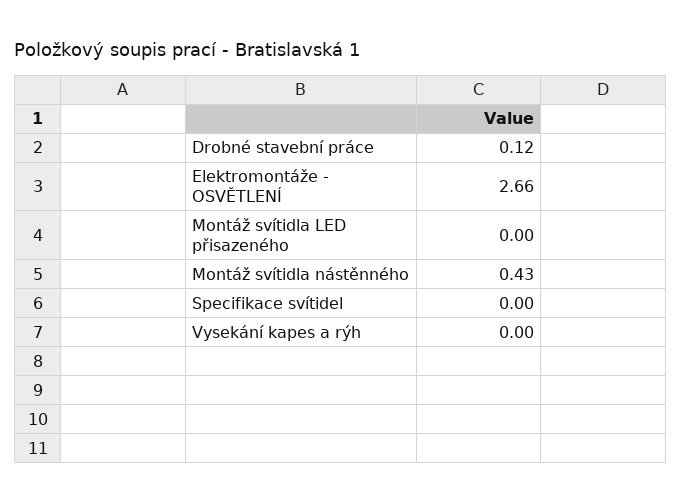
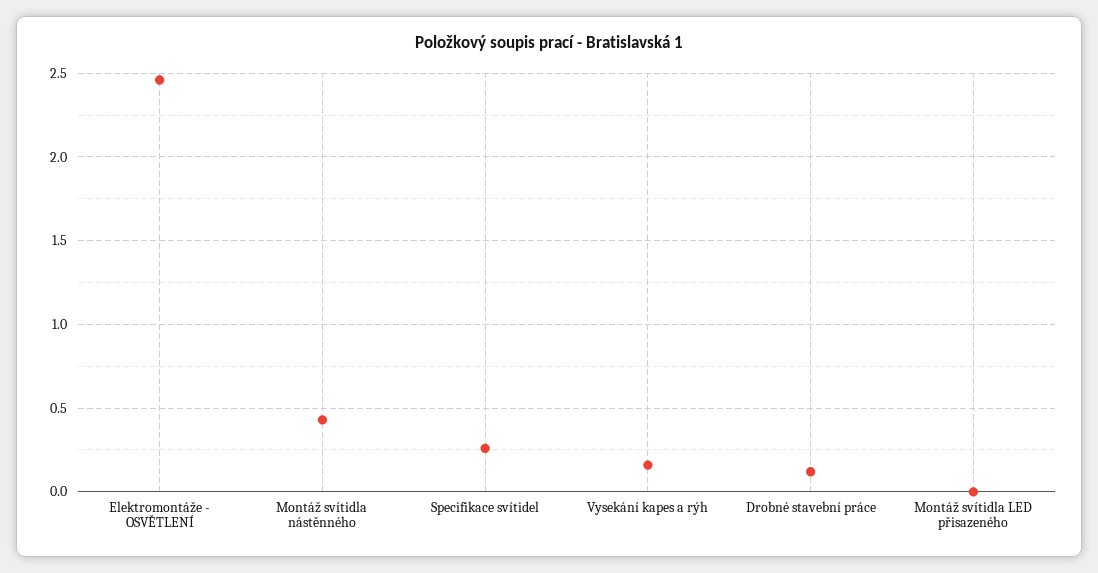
Elektromontáže - OSVĚTLENÍ: 2.66 -> 2.45
Specifikace svítidel: 0 -> 0.25
Vysekání kapes a rýh: 0 -> 0.15

